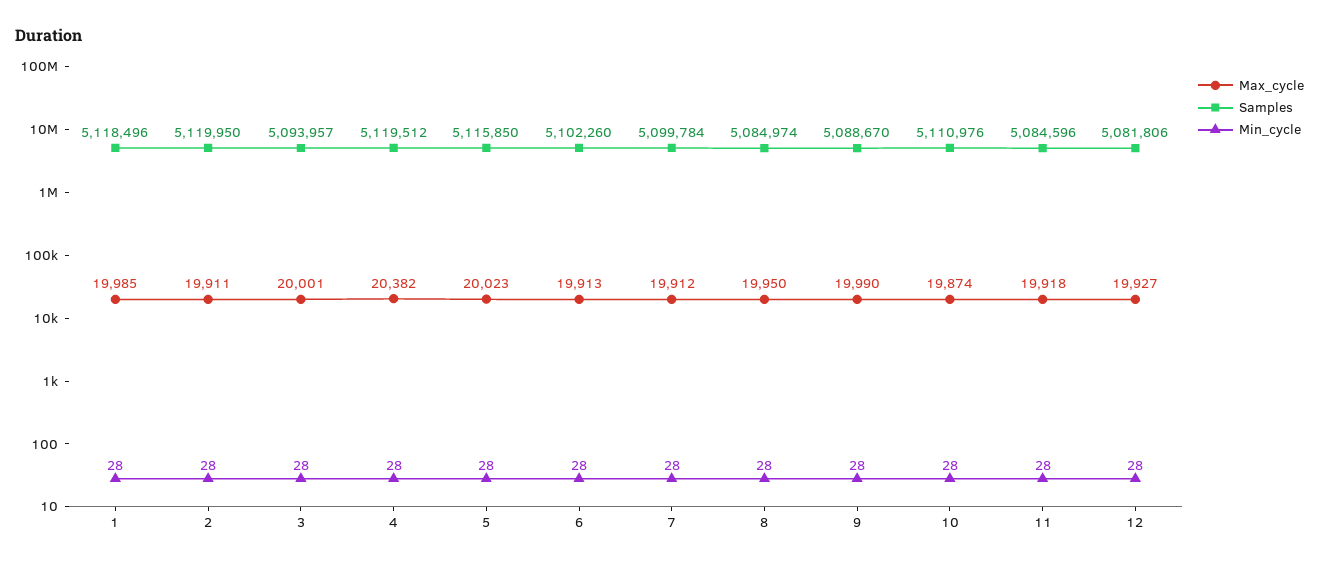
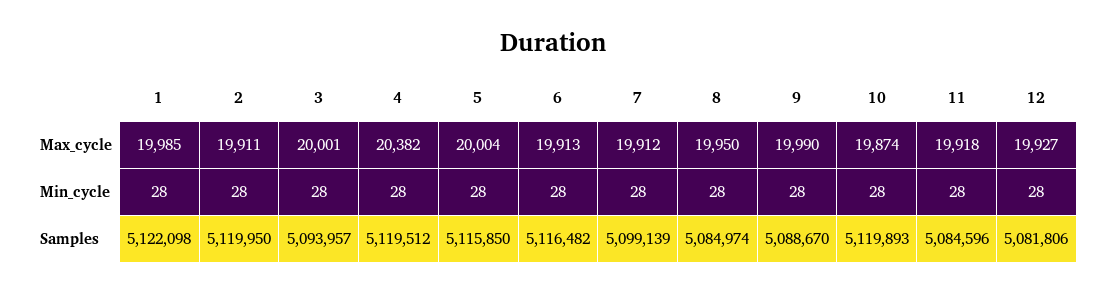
Samples, 1: 5118496 -> 5122098
Max_cycle, 5: 20023 -> 20004
Samples, 6: 5102260 -> 5116482
Samples, 7: 5099784 -> 5099139
Samples, 10: 5110976 -> 5119893

